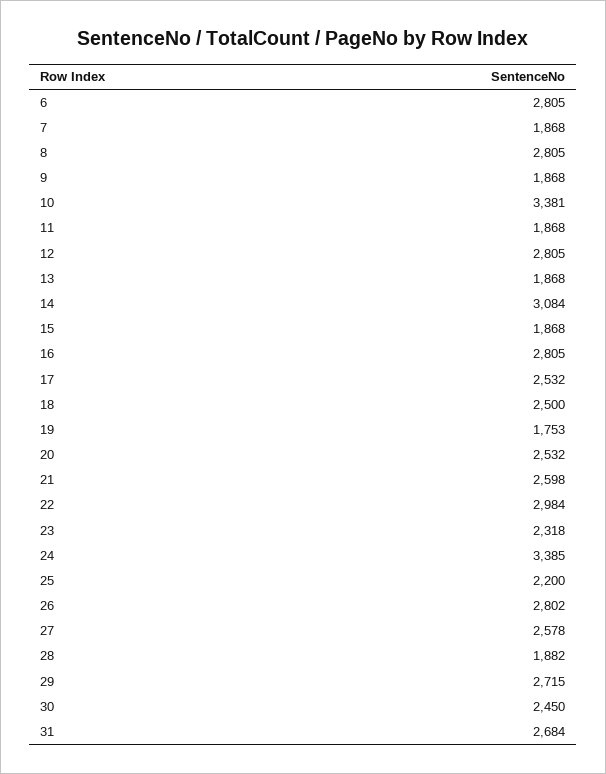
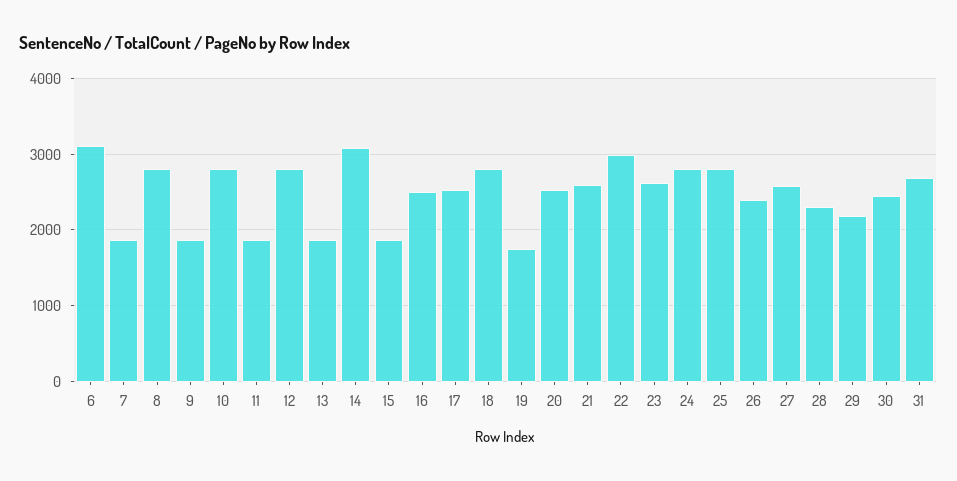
6: 2805 -> 3100
10: 3381 -> 2800
16: 2805 -> 2500
18: 2500 -> 2800
23: 2318 -> 2600
24: 3385 -> 2800
25: 2200 -> 2800
26: 2802 -> 2400
28: 1882 -> 2300
29: 2715 -> 2200

